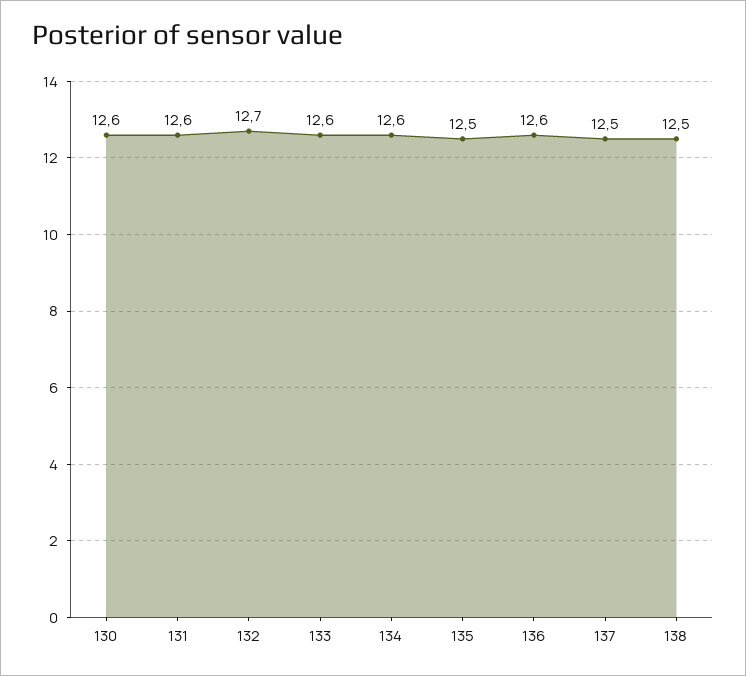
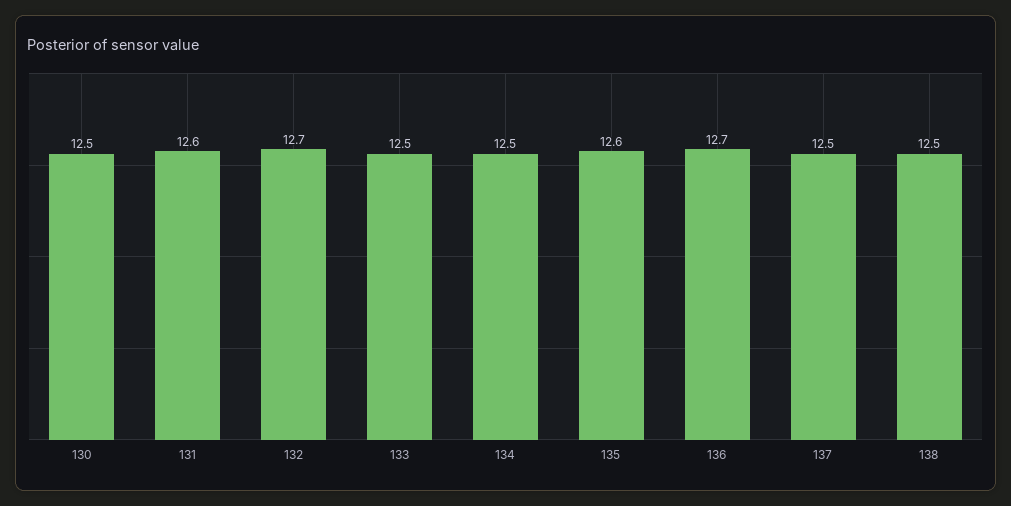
130: 12.6 -> 12.5
133: 12.6 -> 12.5
134: 12.6 -> 12.5
135: 12.5 -> 12.6
136: 12.6 -> 12.7

